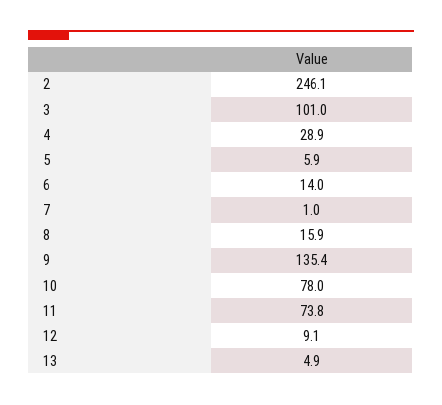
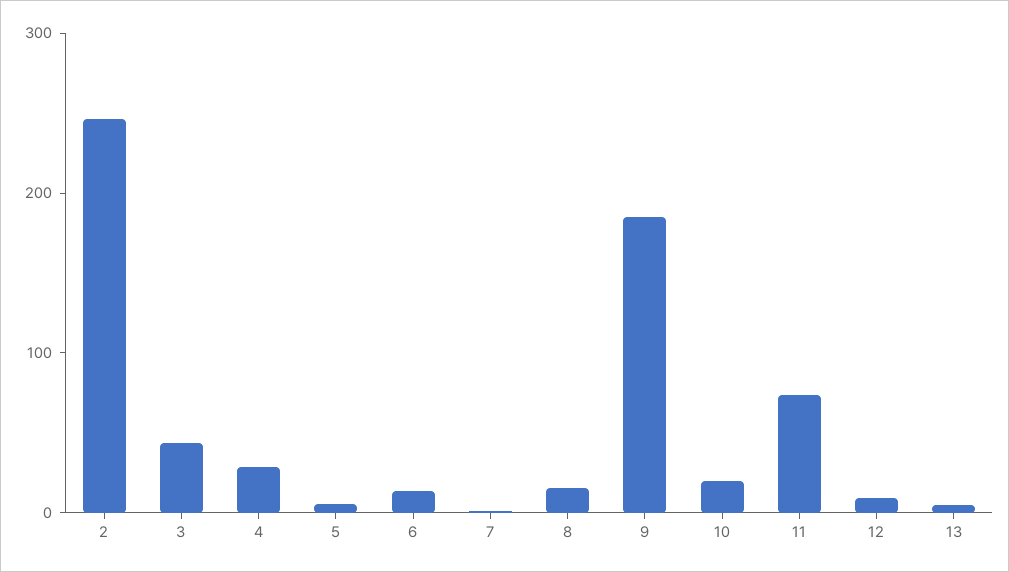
3: 101 -> 40
9: 135.4 -> 180
10: 78 -> 20

